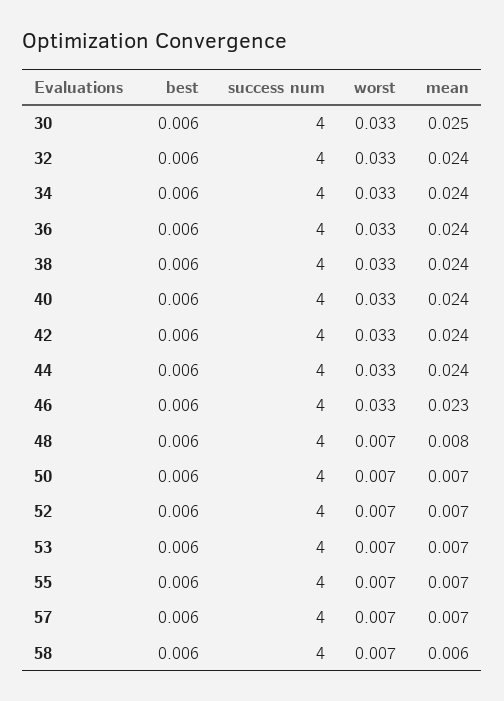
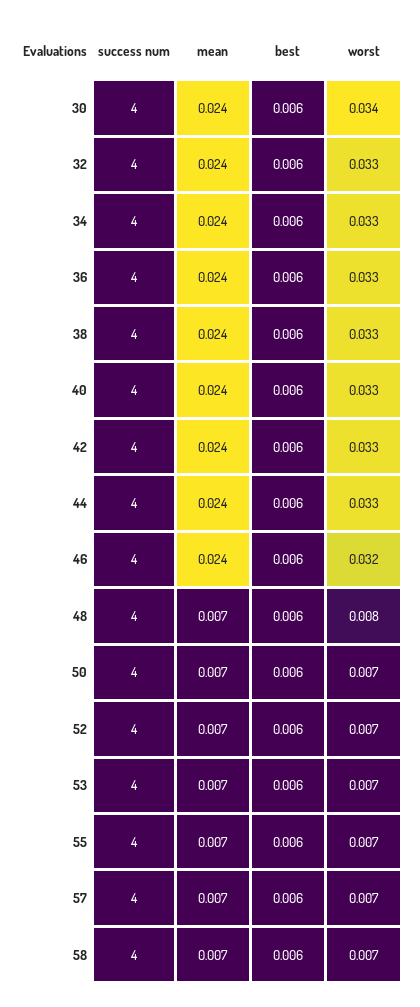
worst, 30: 0.033 -> 0.034
mean, 30: 0.025 -> 0.024
worst, 46: 0.033 -> 0.032
mean, 46: 0.023 -> 0.024
worst, 48: 0.007 -> 0.008
mean, 48: 0.008 -> 0.007
mean, 58: 0.006 -> 0.007

